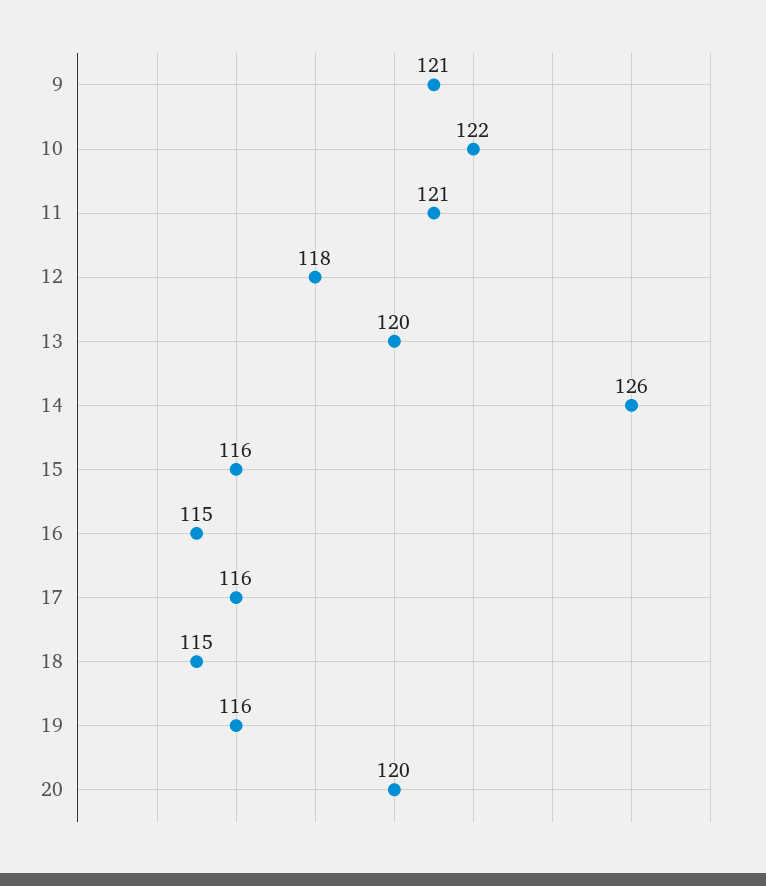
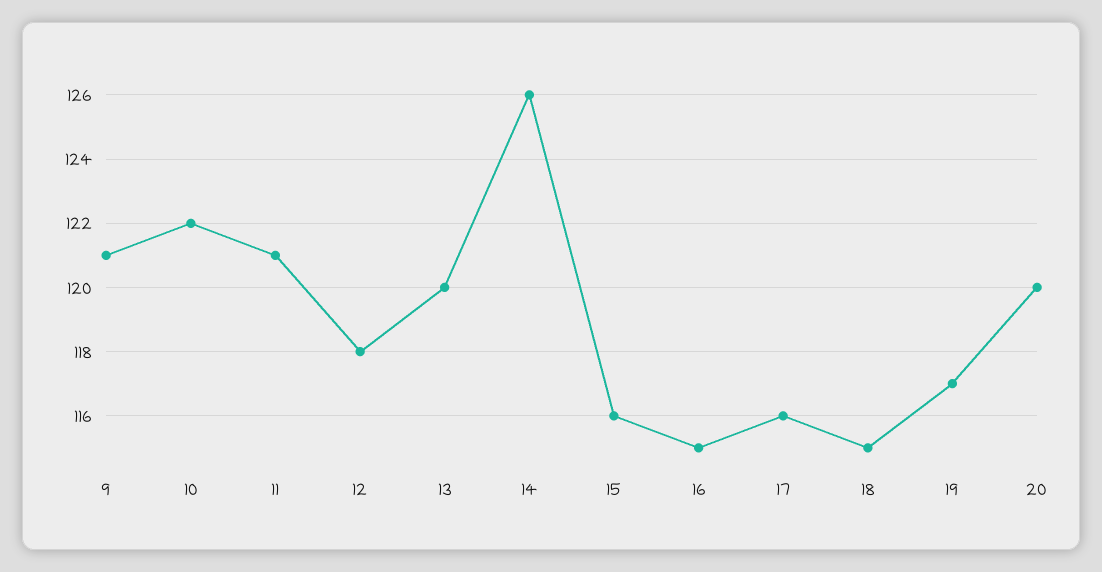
19: 116 -> 117

